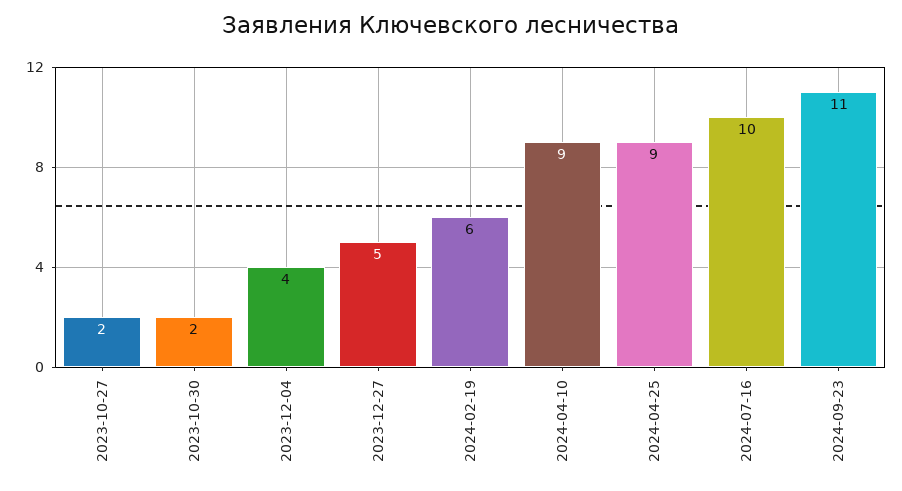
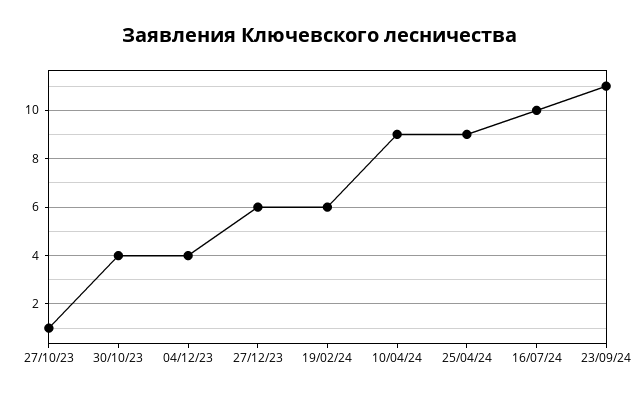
2023-10-27: 2 -> 1
2023-10-30: 2 -> 4
2023-12-27: 5 -> 6

